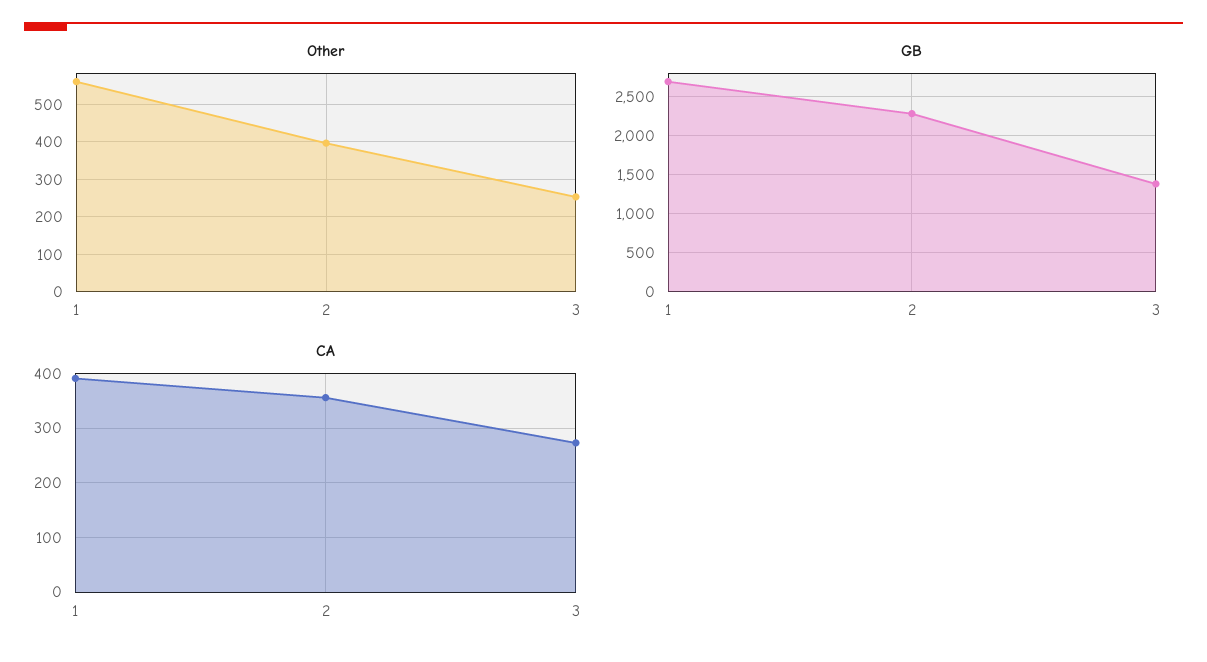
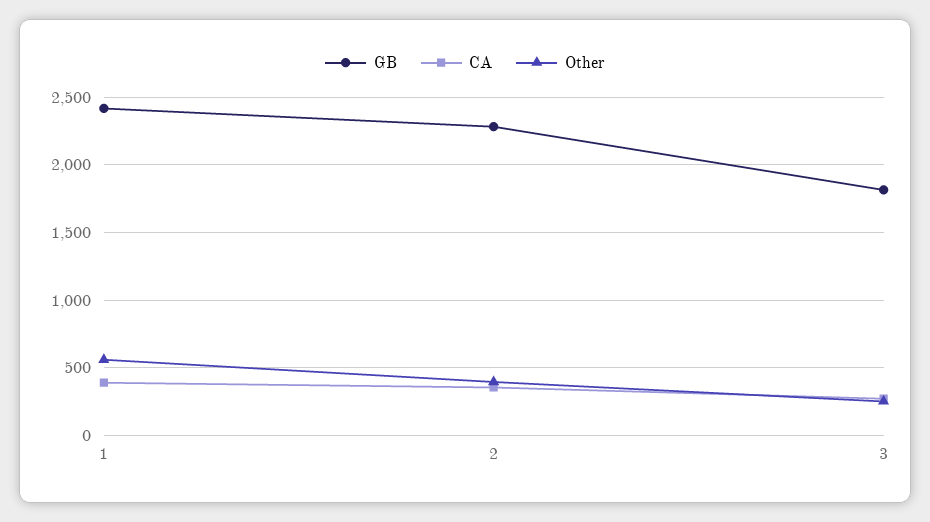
GB, 1: 2700 -> 2400
GB, 3: 1400 -> 1800

